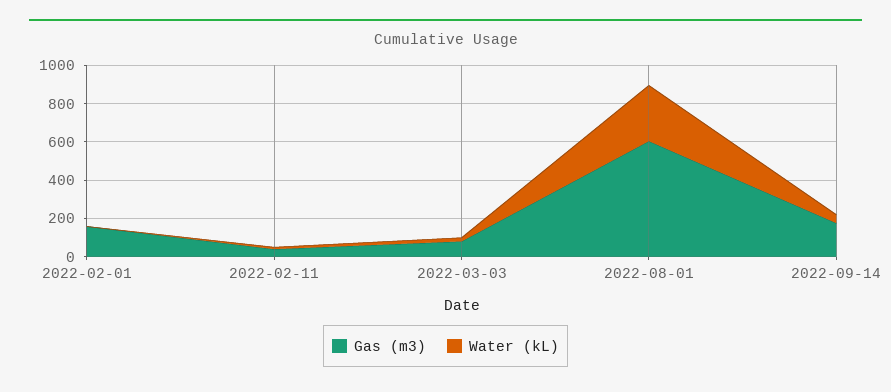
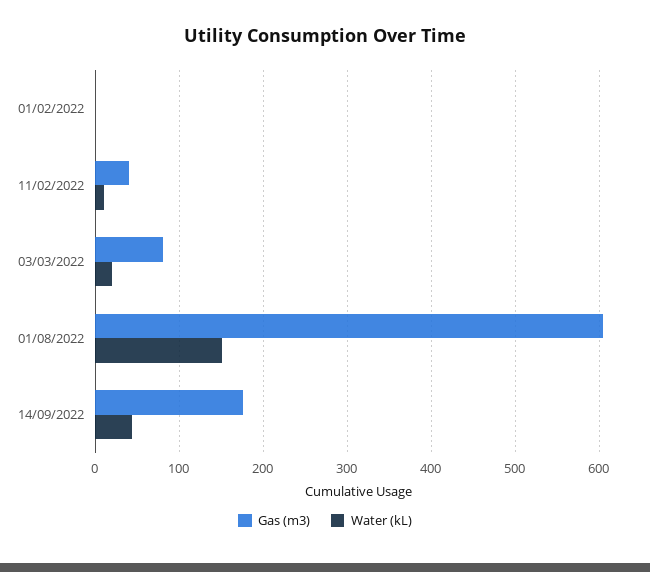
Gas (m3), 2022-02-01: 150 -> 0
Water (kL), 2022-08-01: 300 -> 150

